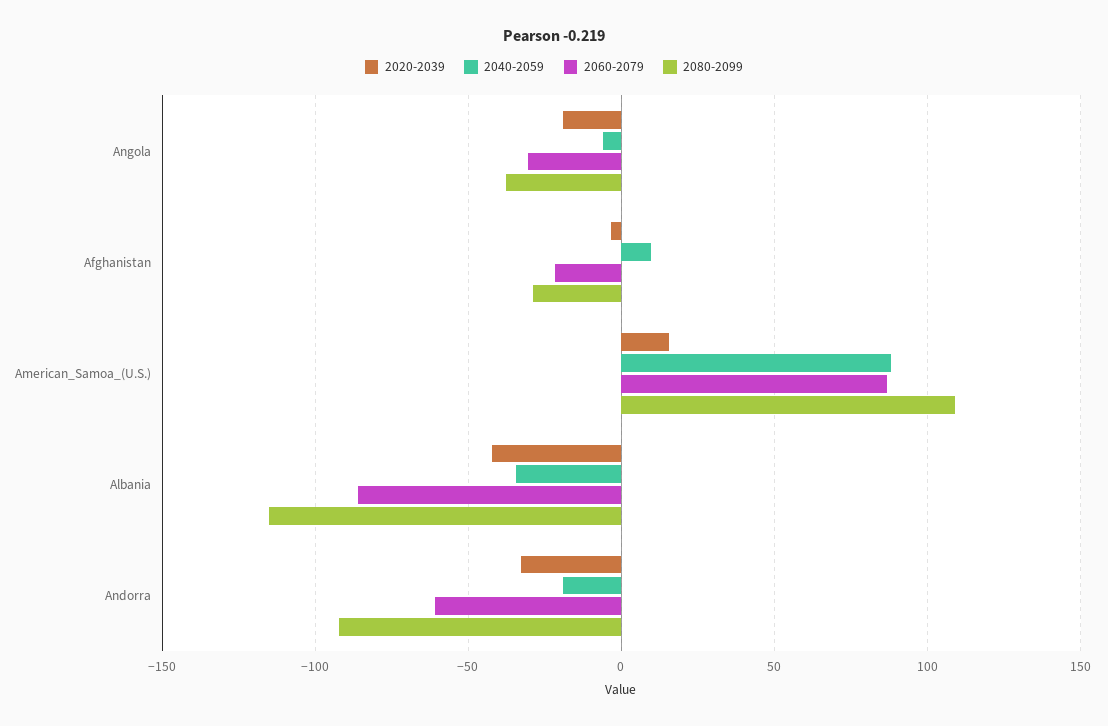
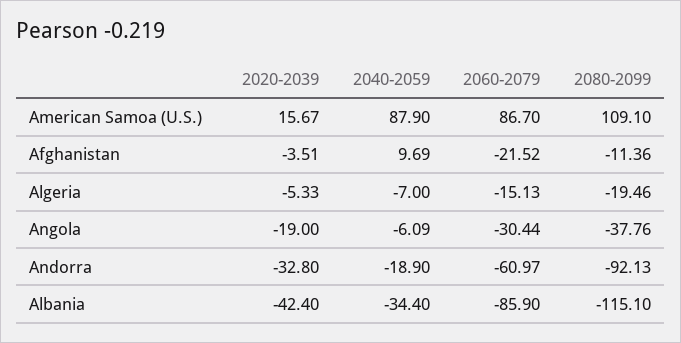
2080-2099, Afghanistan: -30 -> -11.36
2020-2039, Algeria: none -> -5.33
2040-2059, Algeria: none -> -7
2060-2079, Algeria: none -> -15.13
2080-2099, Algeria: none -> -19.46

